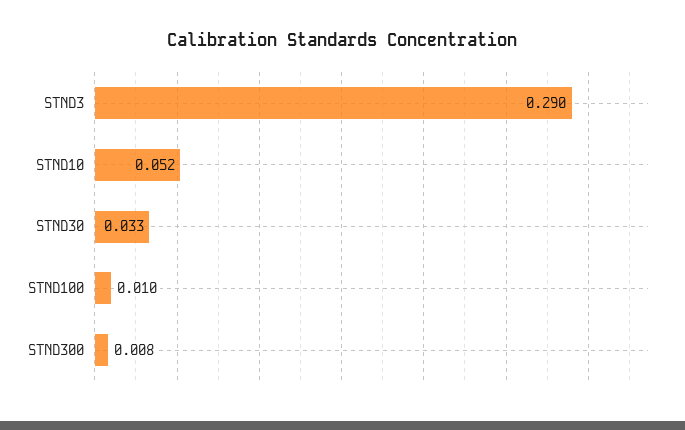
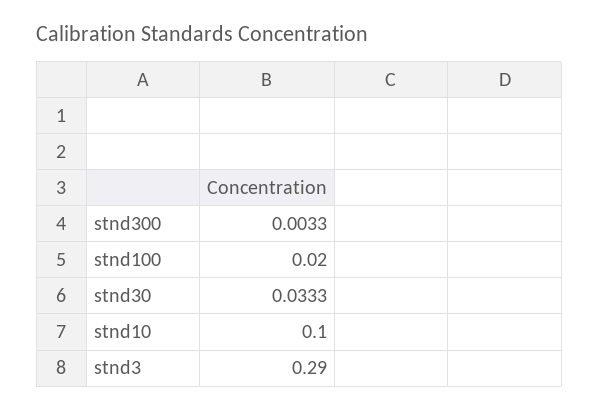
STND10: 0.052 -> 0.1
STND100: 0.01 -> 0.02
STND300: 0.008 -> 0.0033

